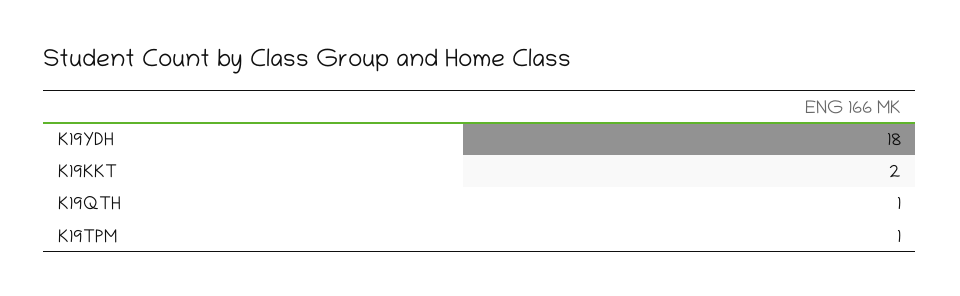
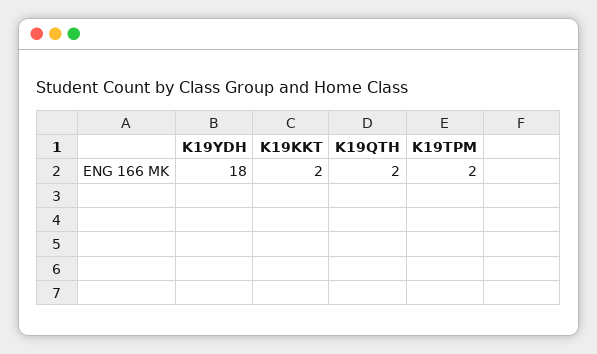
K19QTH: 1 -> 2
K19TPM: 1 -> 2

